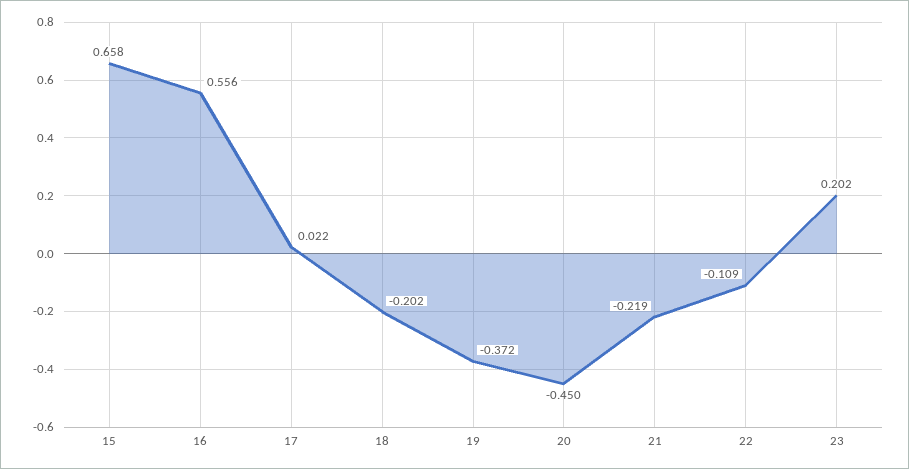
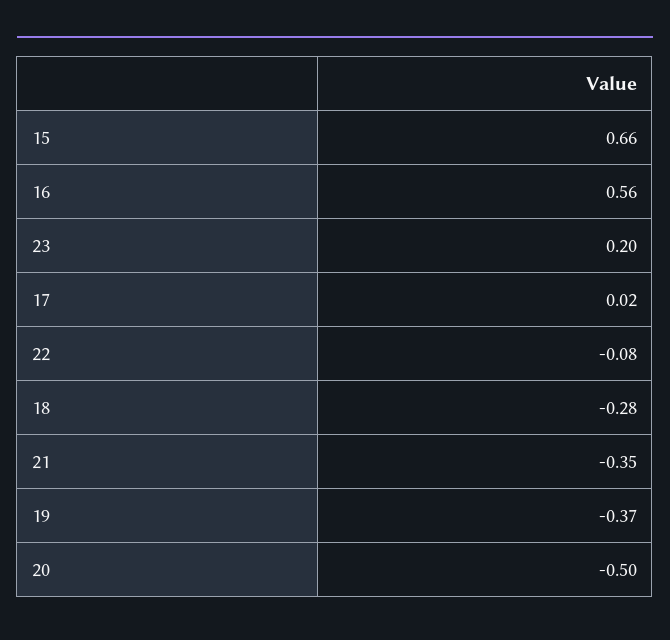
18: -0.202 -> -0.28
20: -0.45 -> -0.5
21: -0.219 -> -0.35
22: -0.109 -> -0.08

